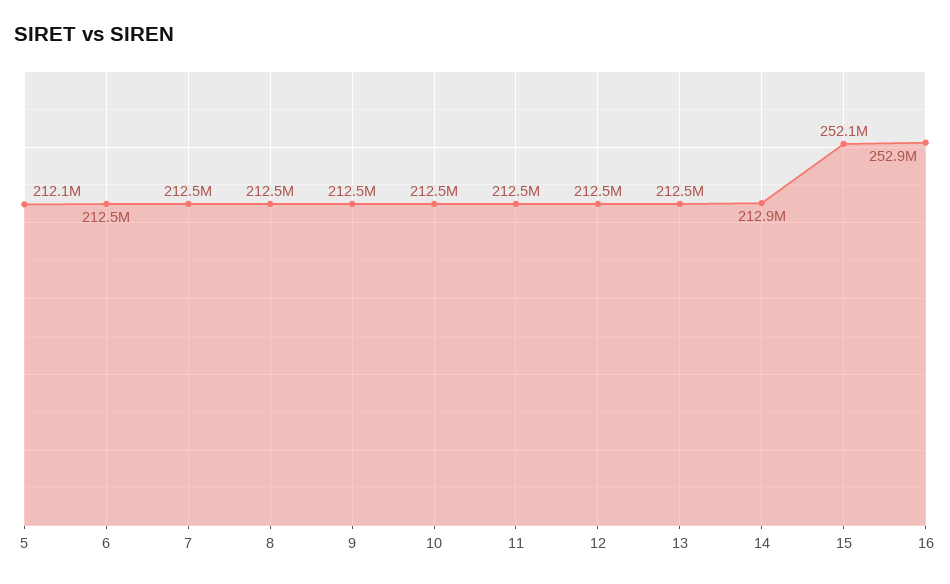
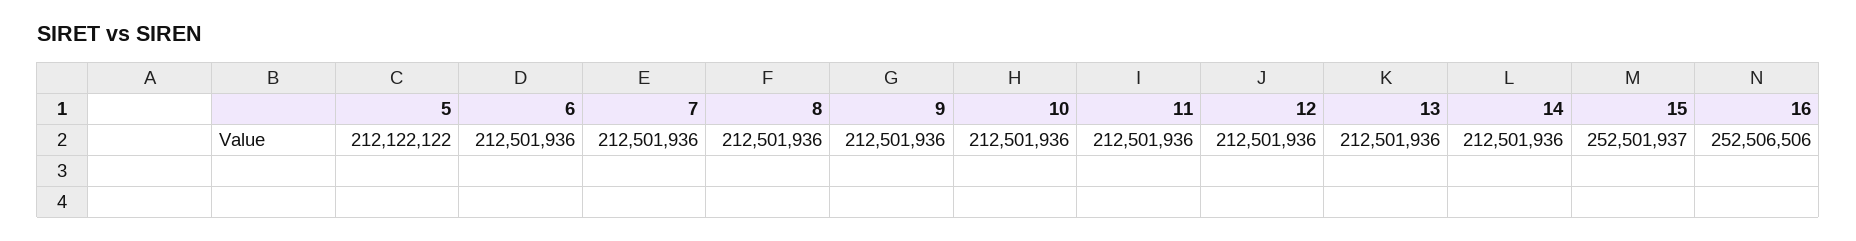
14: 212900000 -> 212501936
15: 252100000 -> 252501937
16: 252900000 -> 252506506

